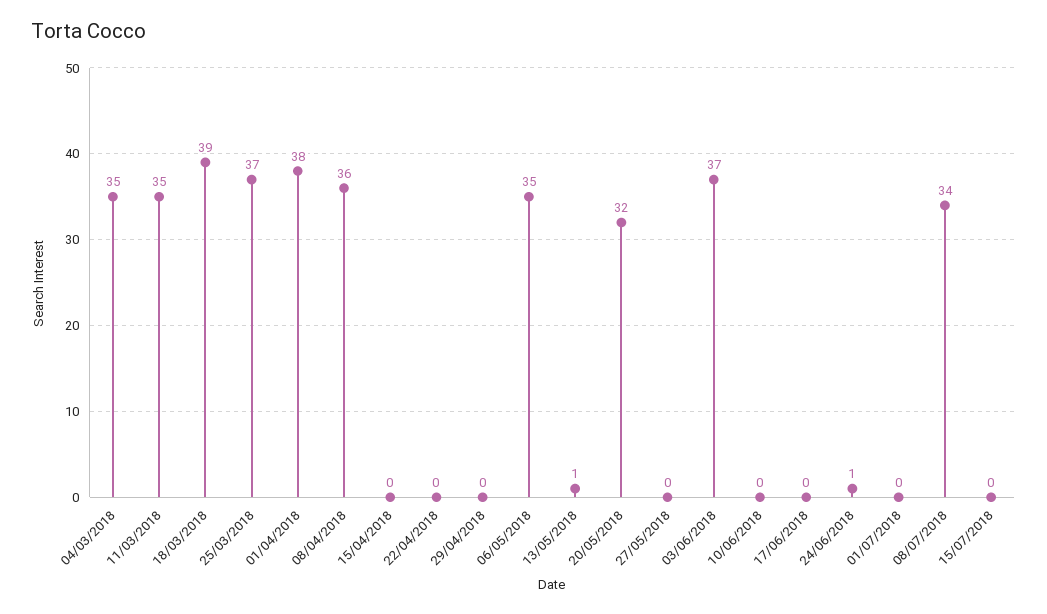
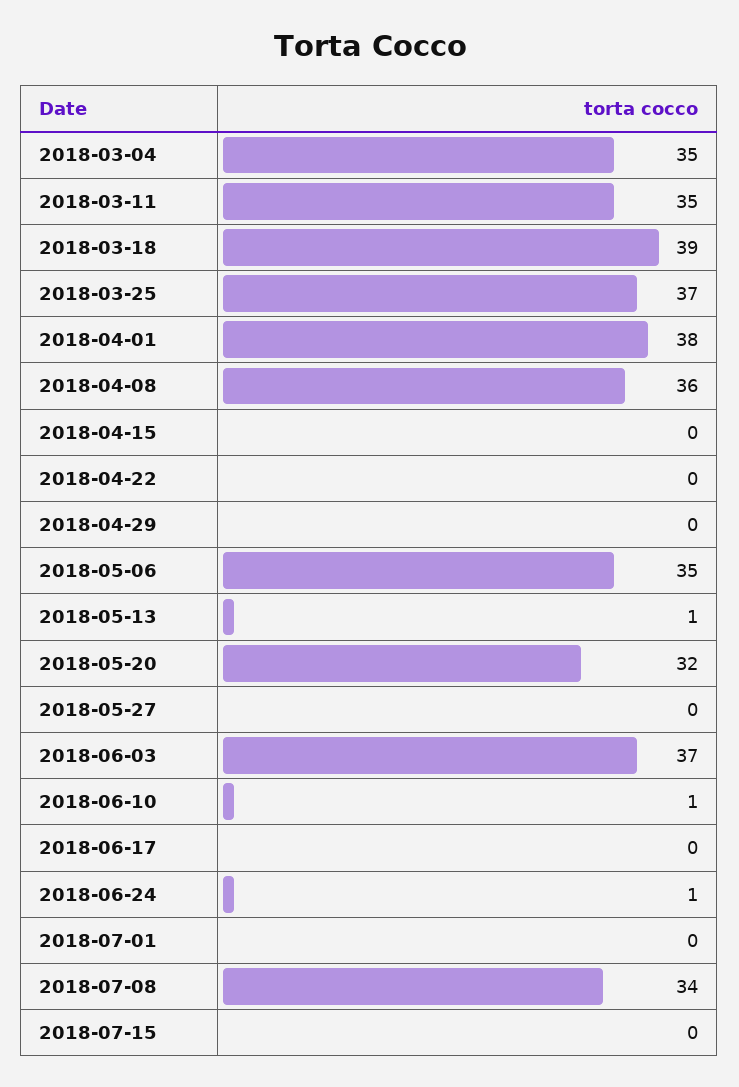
10/06/2018: 0 -> 1

